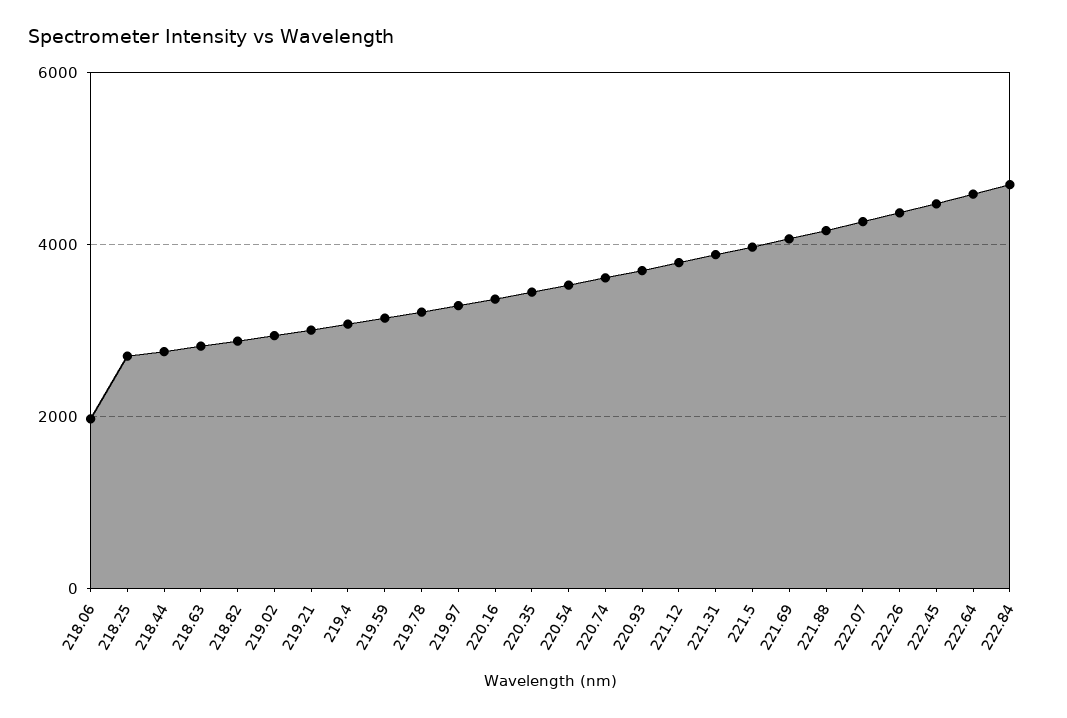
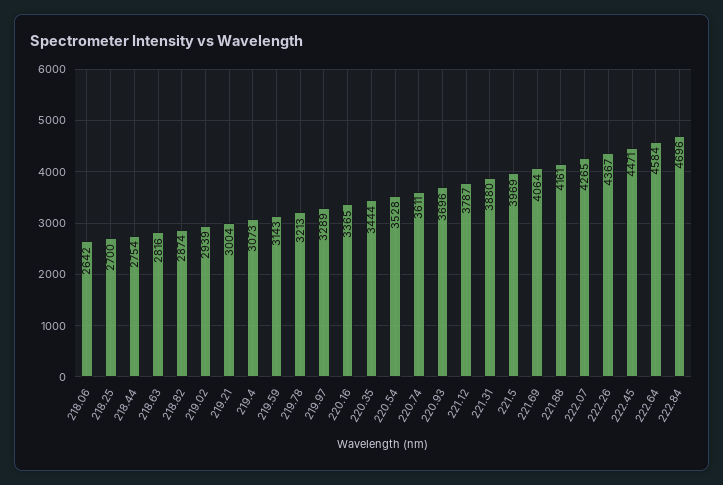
218.06: 2000 -> 2642

